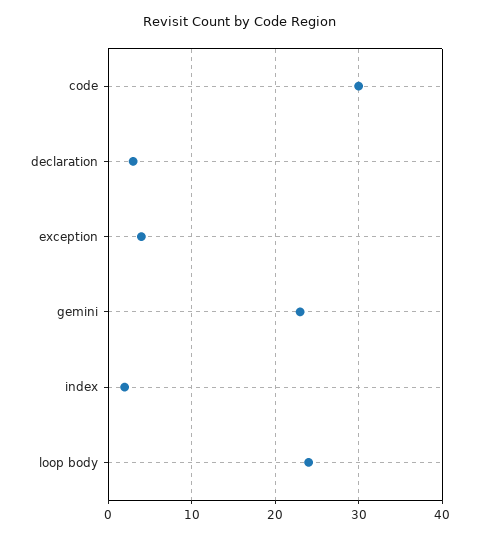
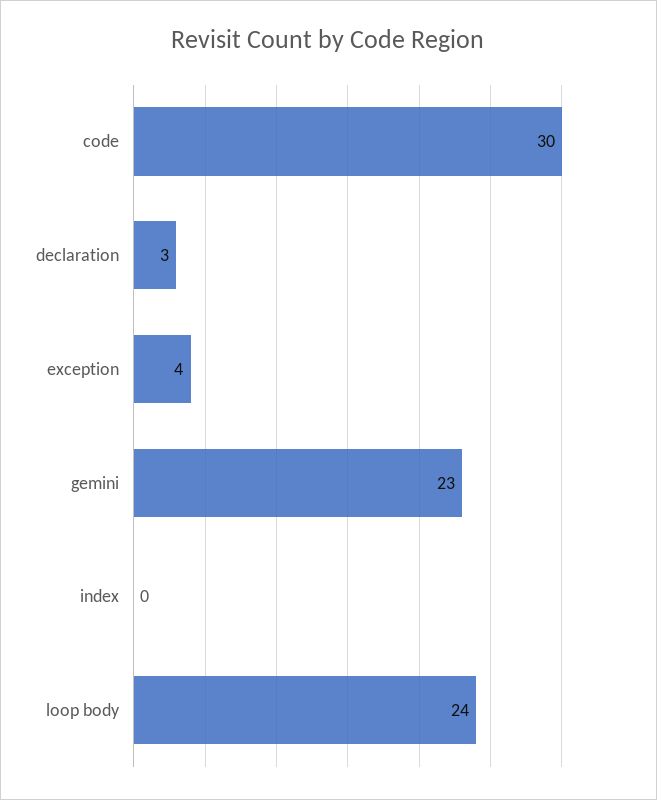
index: 2 -> 0

